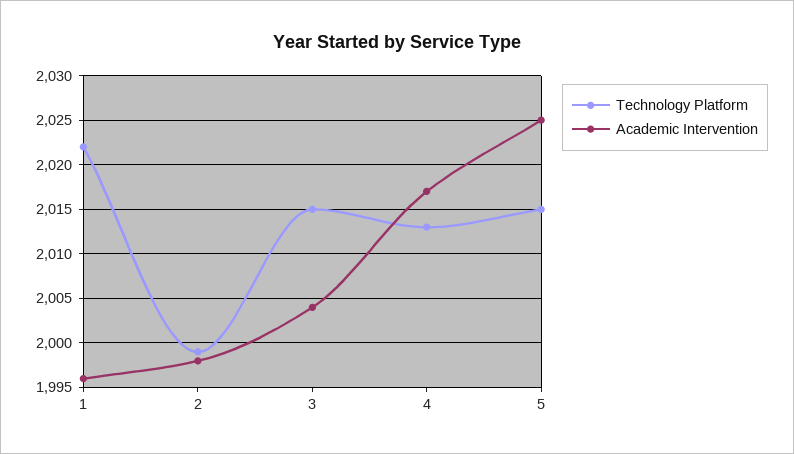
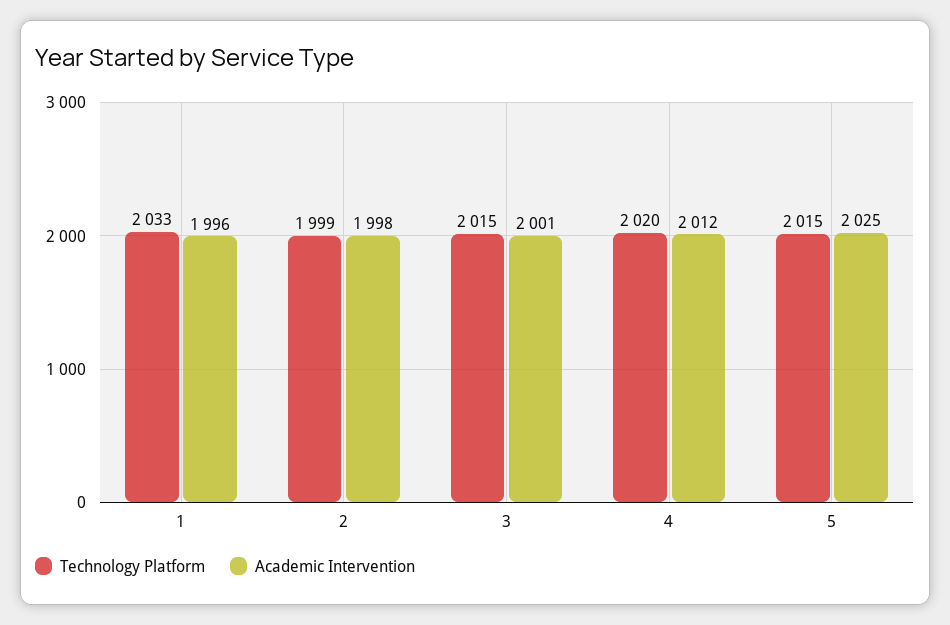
Technology Platform, 1: 2022 -> 2033
Academic Intervention, 3: 2004 -> 2001
Technology Platform, 4: 2013 -> 2020
Academic Intervention, 4: 2017 -> 2012

